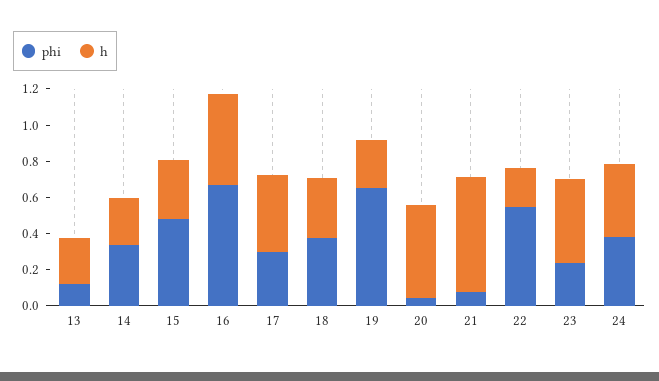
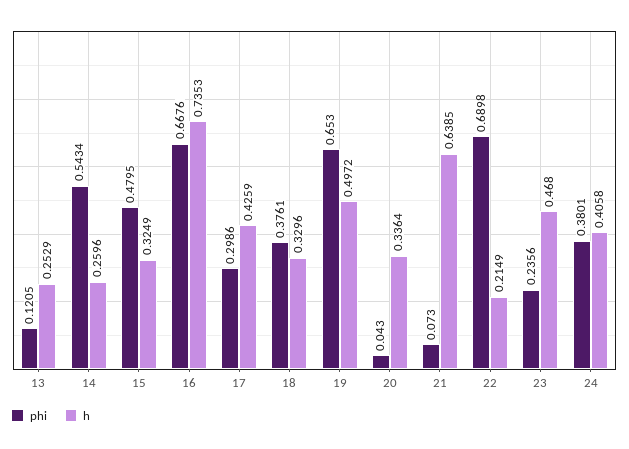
phi, 14: 0.35 -> 0.5434
h, 16: 0.5 -> 0.7353
h, 19: 0.25 -> 0.4972
h, 20: 0.5 -> 0.3364
phi, 22: 0.55 -> 0.6898

